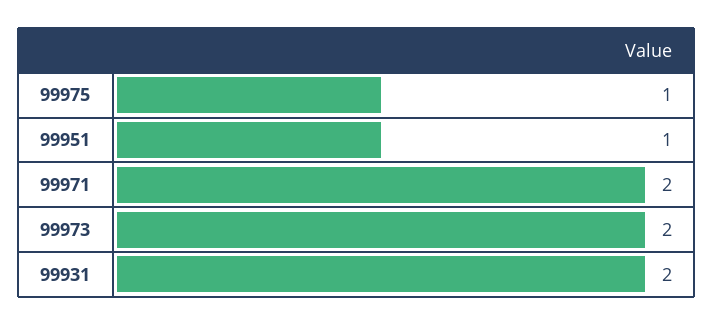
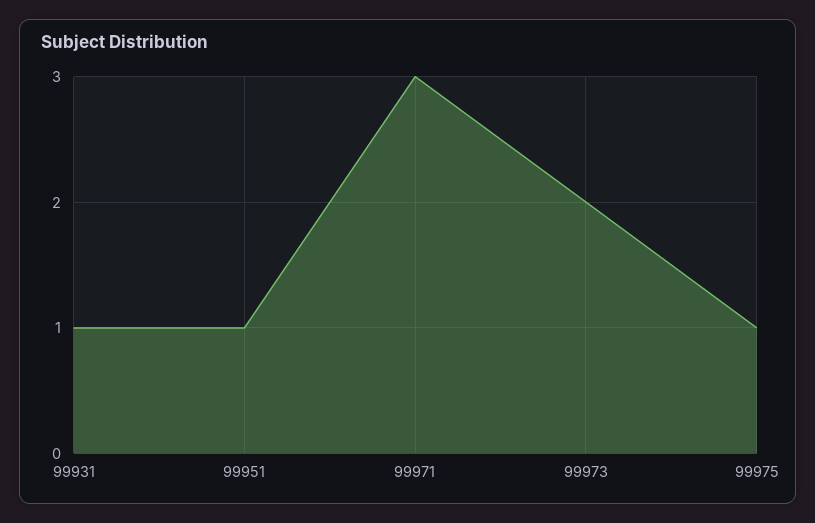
99971: 2 -> 3
99931: 2 -> 1

